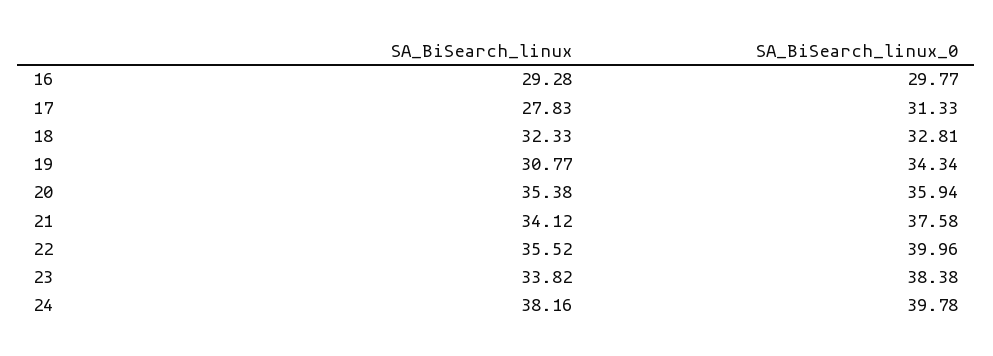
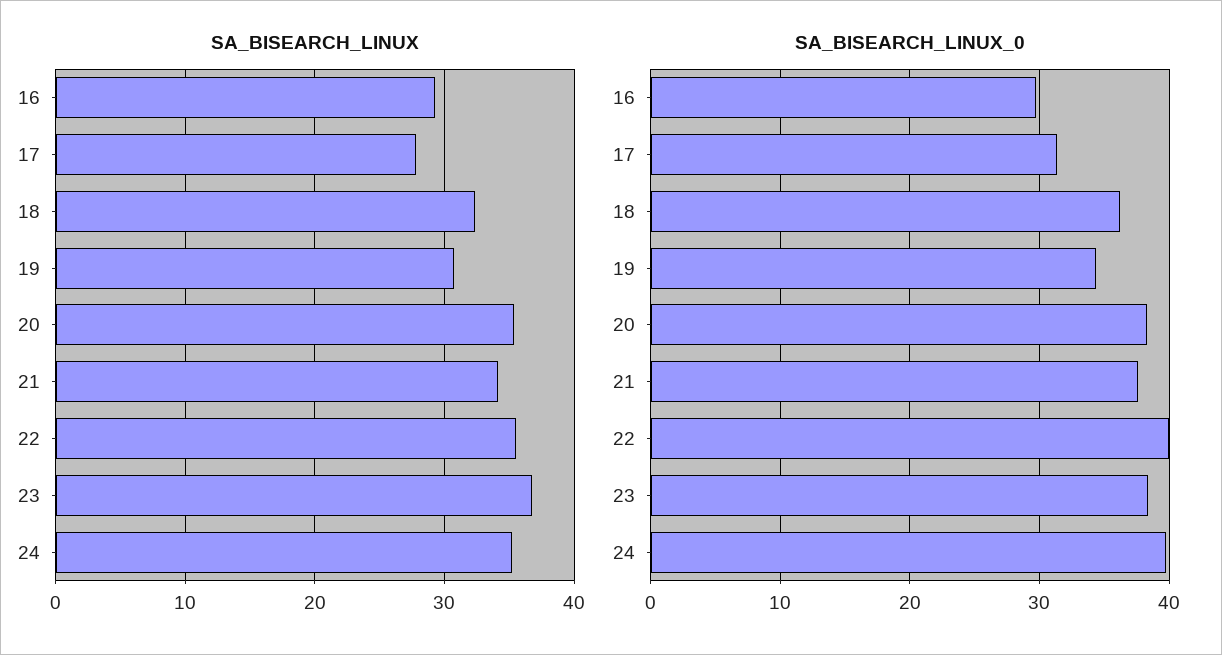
SA_BiSearch_linux_0, 18: 32.81 -> 36
SA_BiSearch_linux_0, 20: 35.94 -> 38
SA_BiSearch_linux, 23: 33.82 -> 37
SA_BiSearch_linux, 24: 38.16 -> 35

